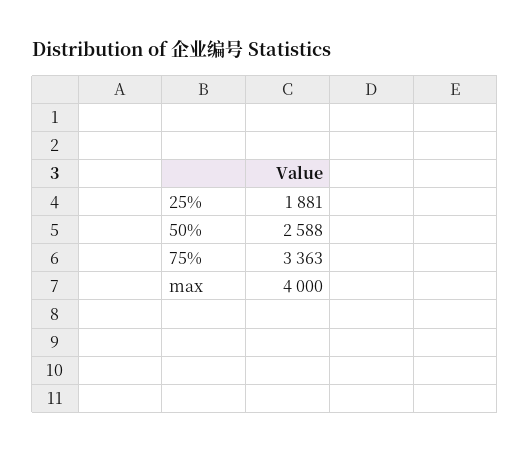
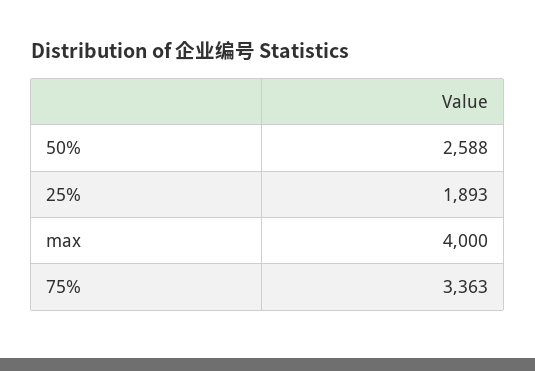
25%: 1881 -> 1893

